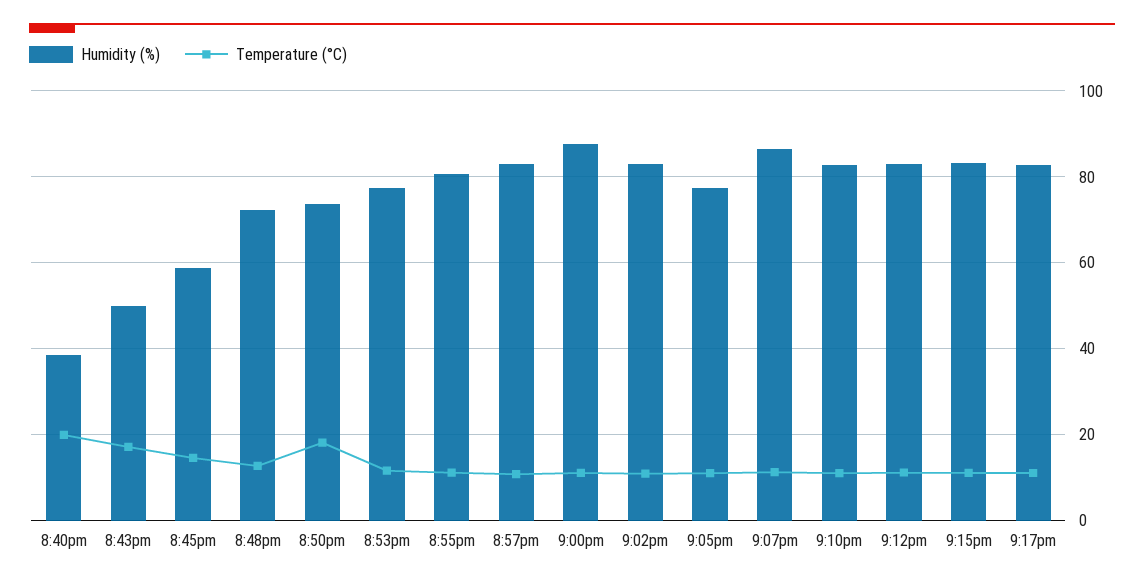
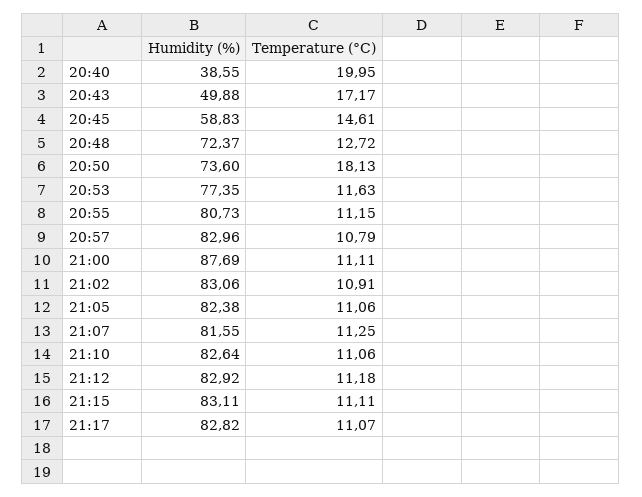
Humidity (%), 9:05pm: 78 -> 82.38
Humidity (%), 9:07pm: 86 -> 81.55

